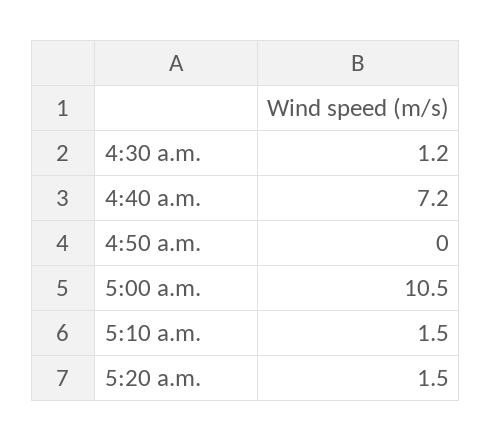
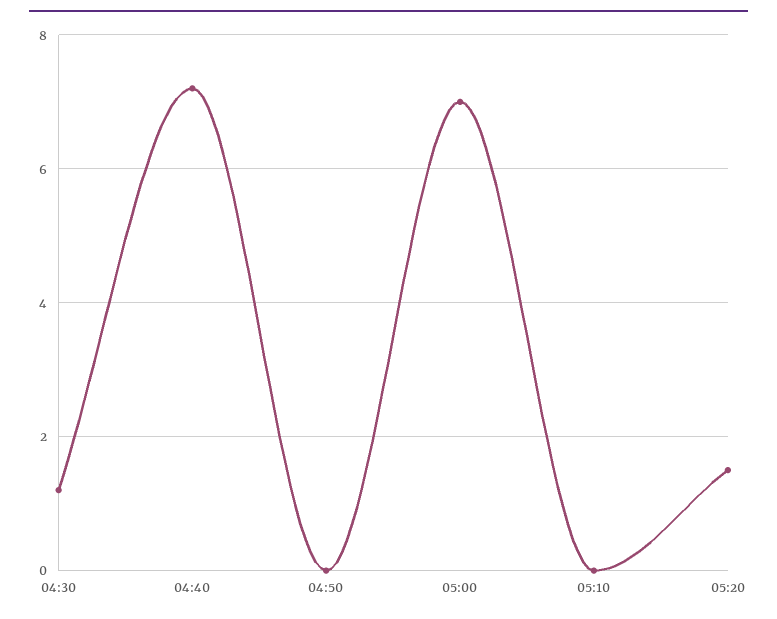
5:00 a.m.: 10.5 -> 7
5:10 a.m.: 1.5 -> 0

